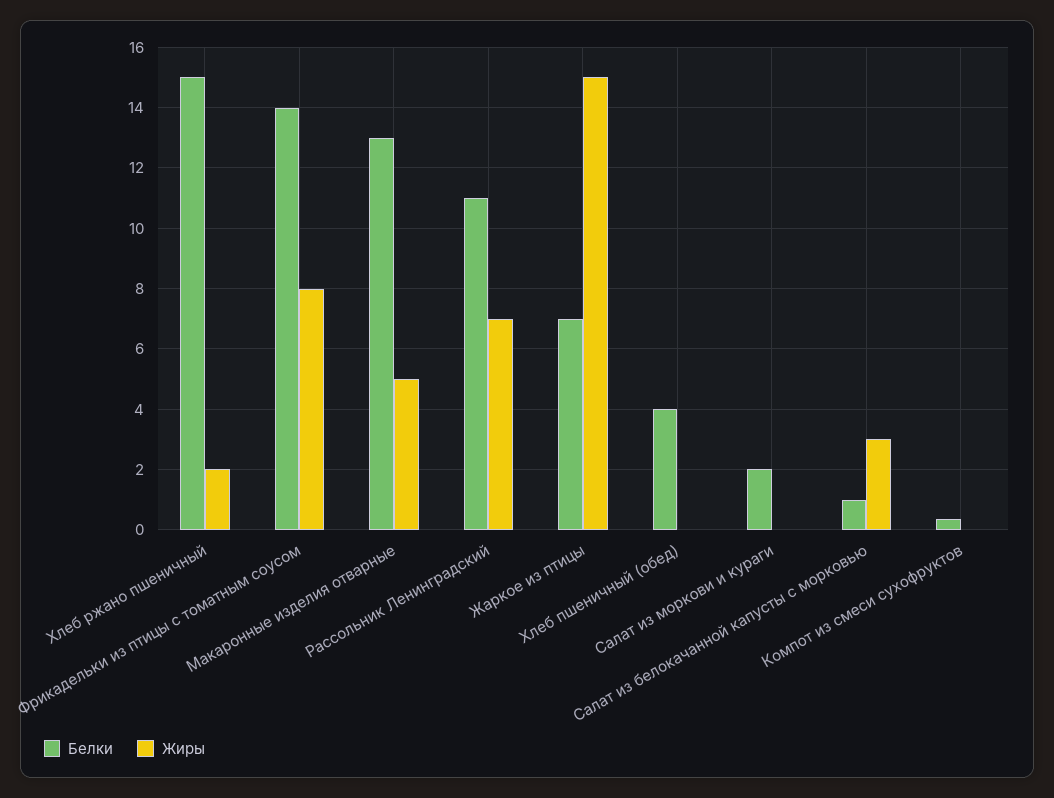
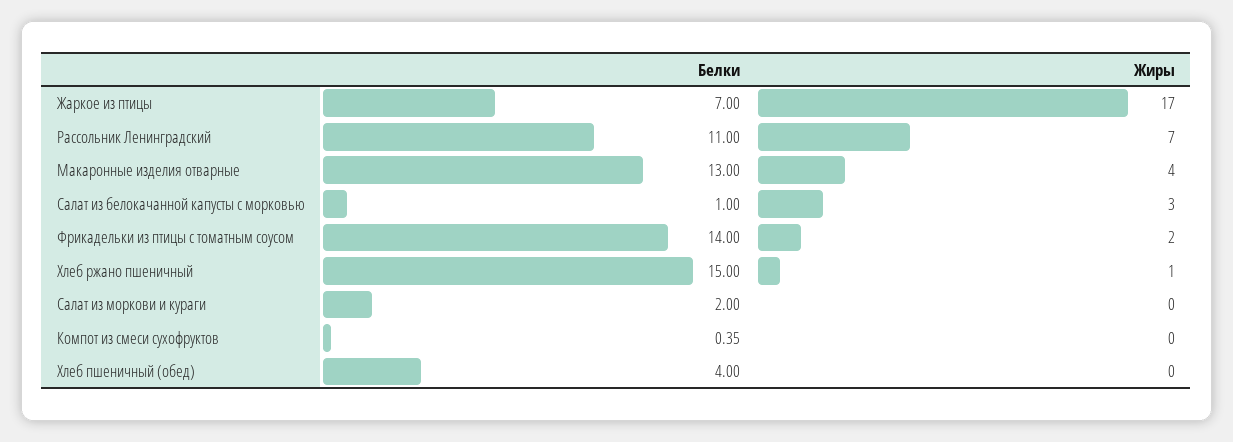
Жиры, Хлеб ржано пшеничный: 2 -> 1
Жиры, Фрикадельки из птицы с томатным соусом: 8 -> 2
Жиры, Макаронные изделия отварные: 5 -> 4
Жиры, Жаркое из птицы: 15 -> 17

